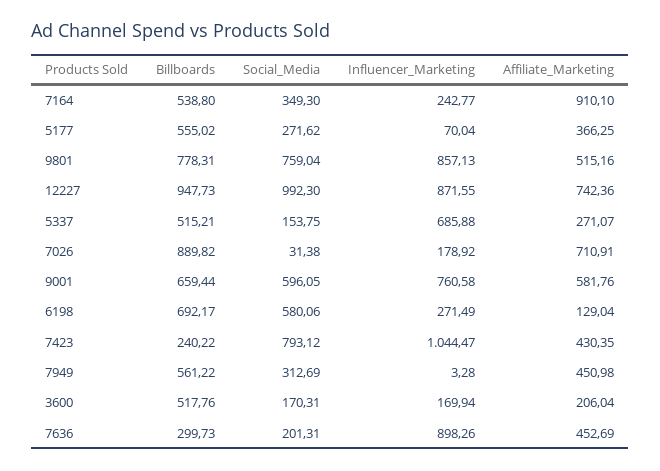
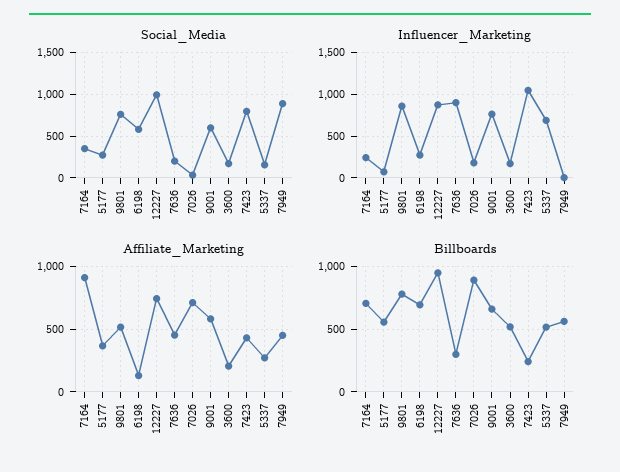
Billboards, 7164: 538.8 -> 700
Social_Media, 7949: 312.69 -> 900

